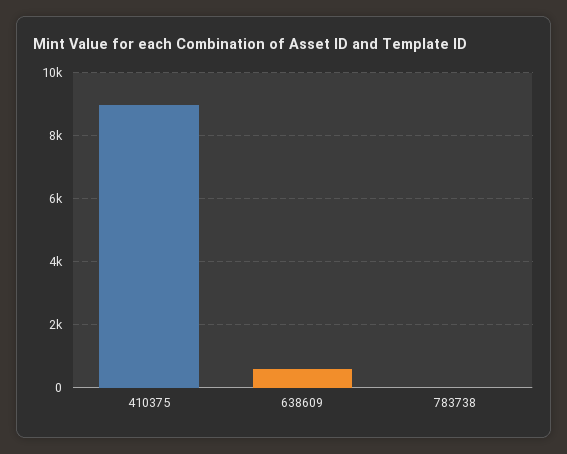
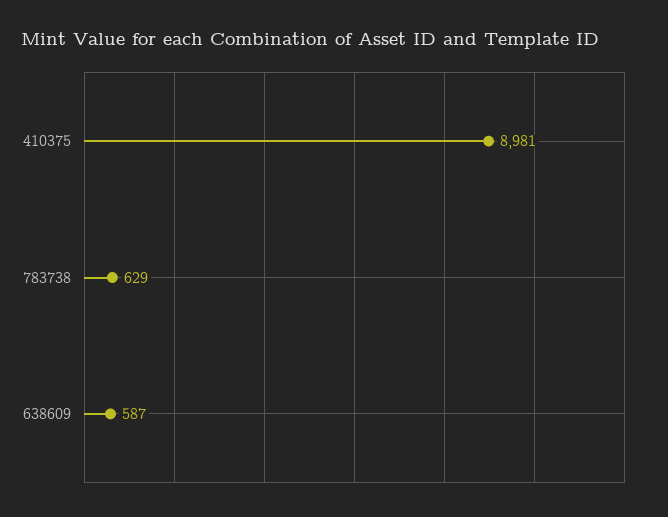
783738: 0 -> 629

